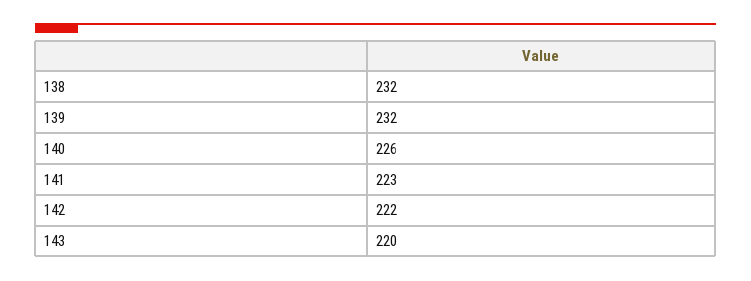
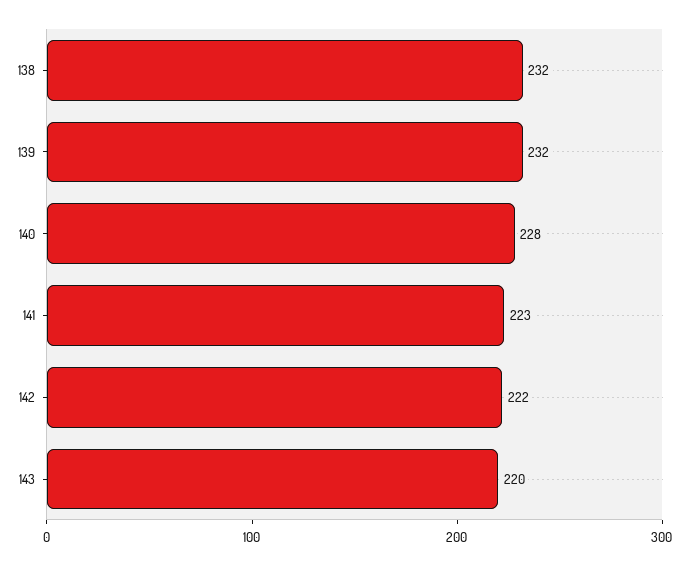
140: 226 -> 228

